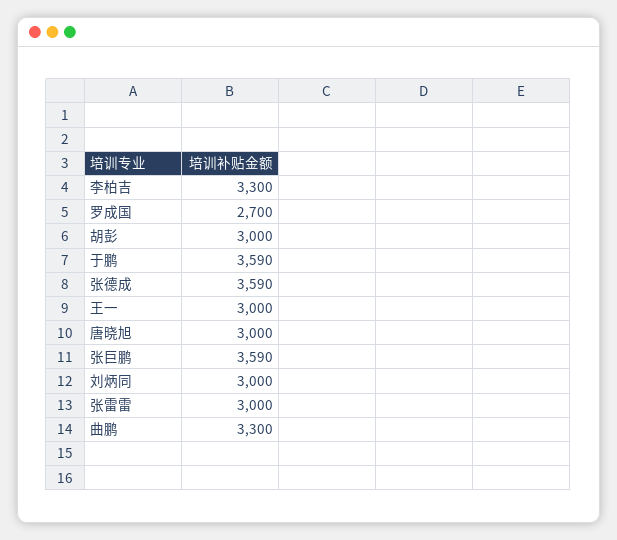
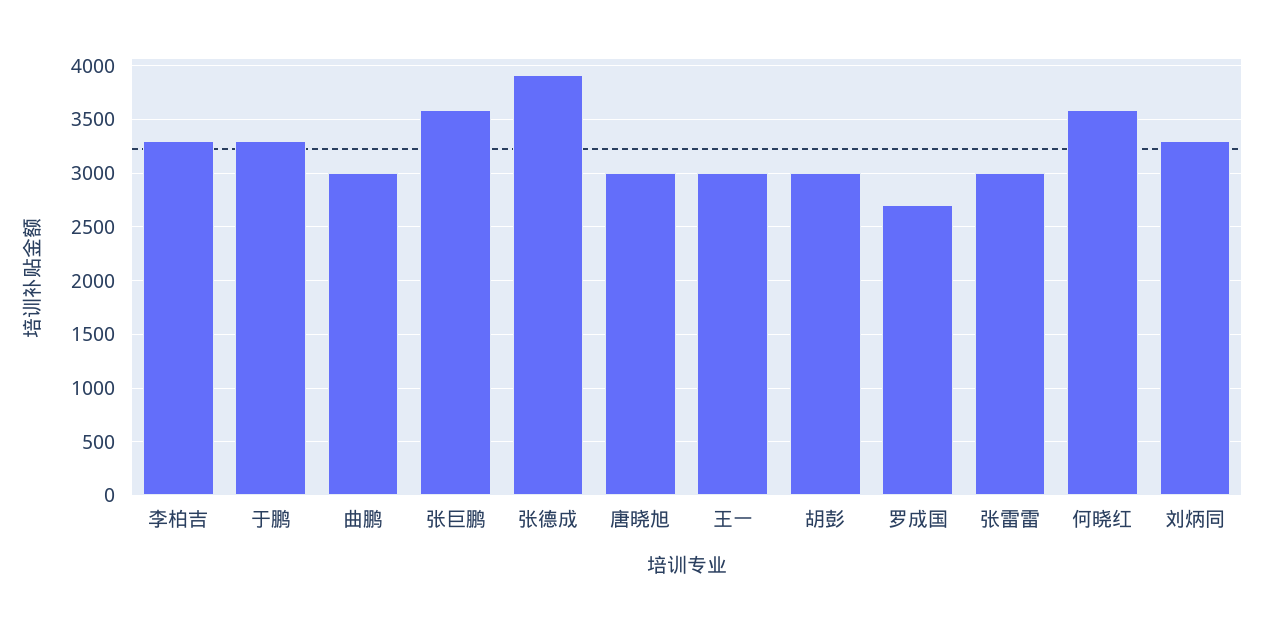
于鹏: 3590 -> 3300
张德成: 3590 -> 3900
刘炳同: 3000 -> 3300
曲鹏: 3300 -> 3000
何晓红: none -> 3600

